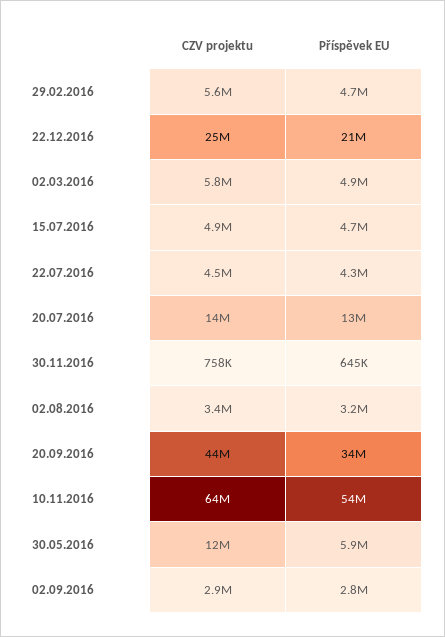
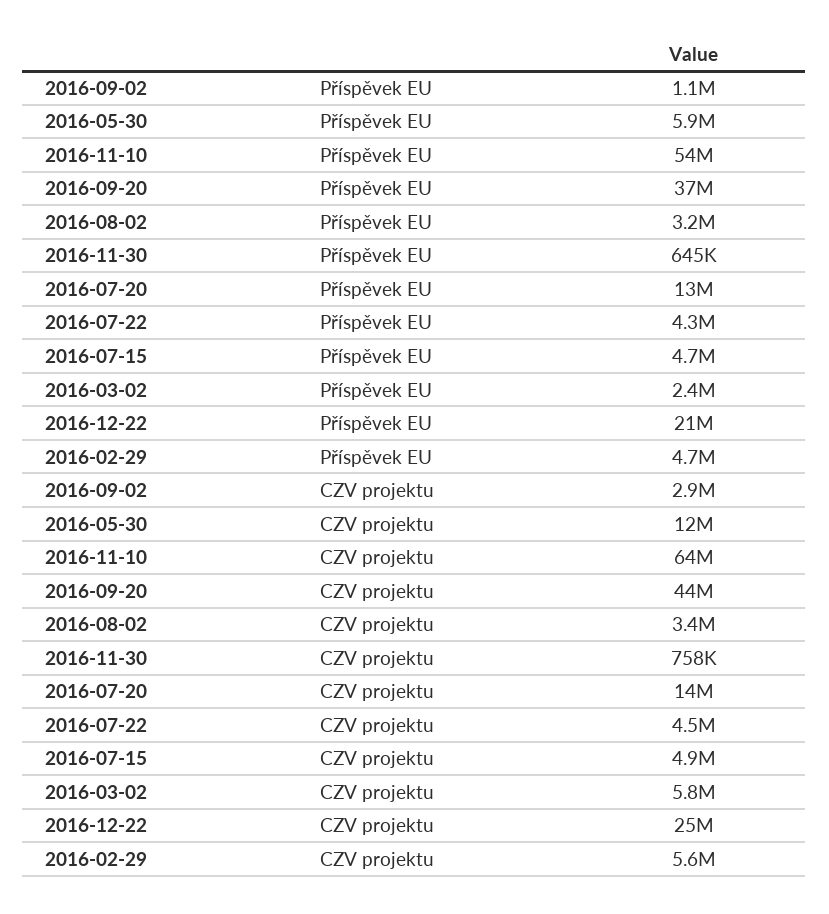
Příspěvek EU, 02.03.2016: 4900000 -> 2400000
Příspěvek EU, 20.09.2016: 34000000 -> 37000000
Příspěvek EU, 02.09.2016: 2800000 -> 1100000

